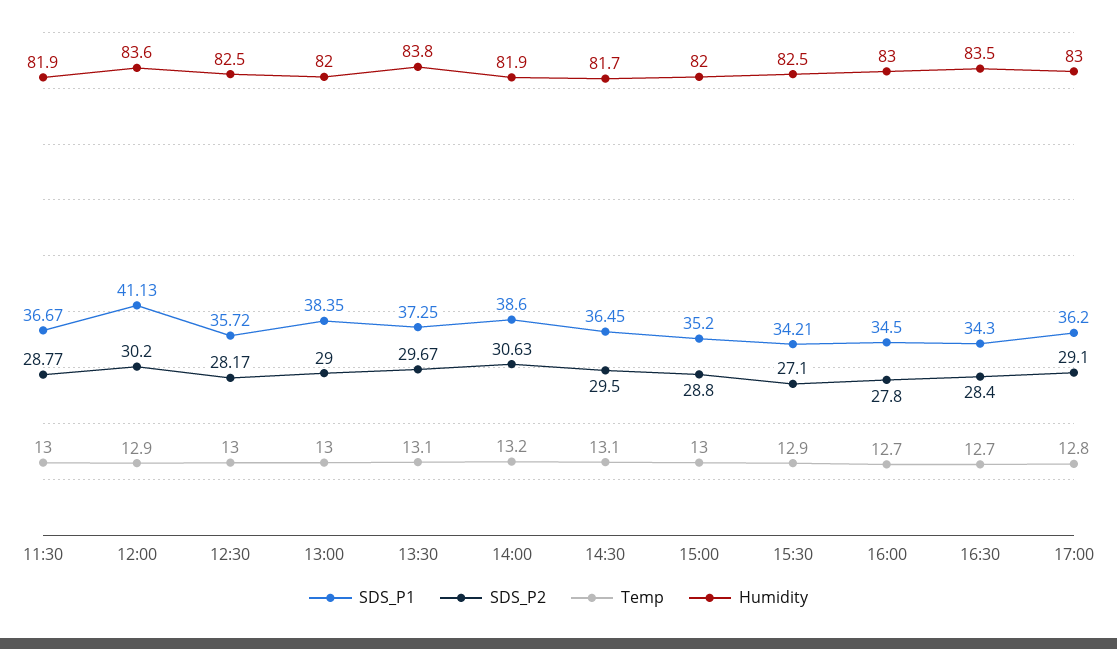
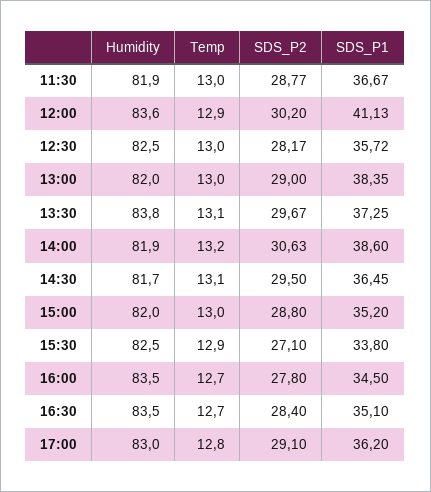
SDS_P1, 15:30: 34.21 -> 33.8
Humidity, 16:00: 83 -> 83.5
SDS_P1, 16:30: 34.3 -> 35.1

